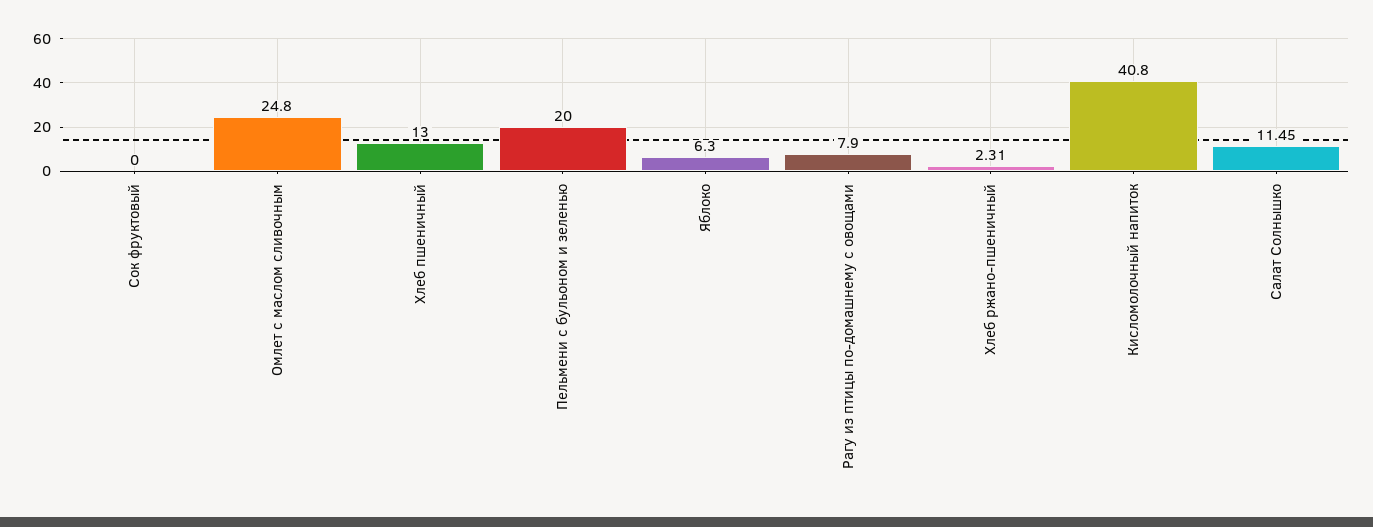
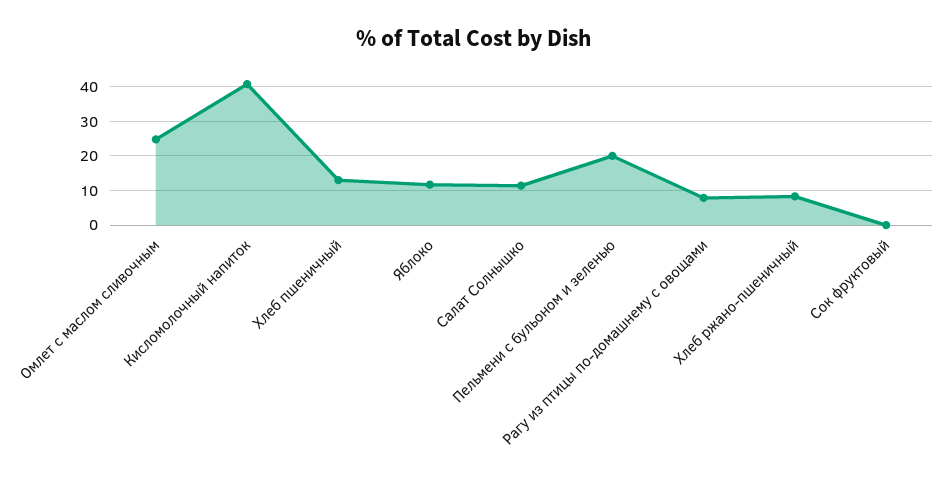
Яблоко: 6.3 -> 12
Хлеб ржано-пшеничный: 2.31 -> 8

